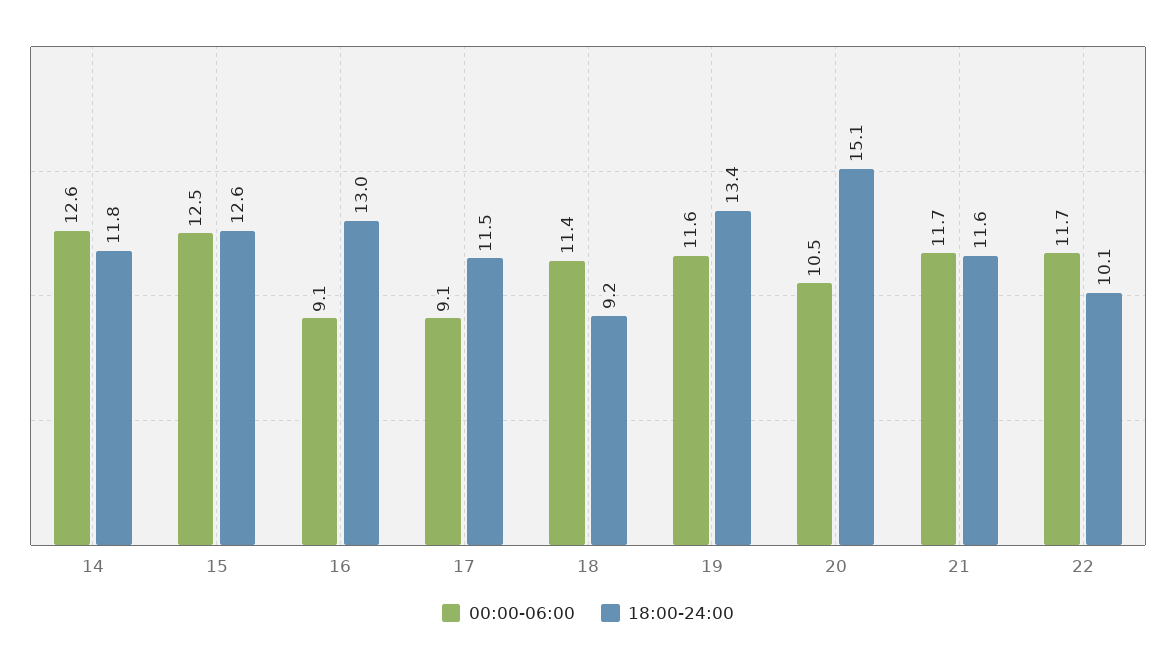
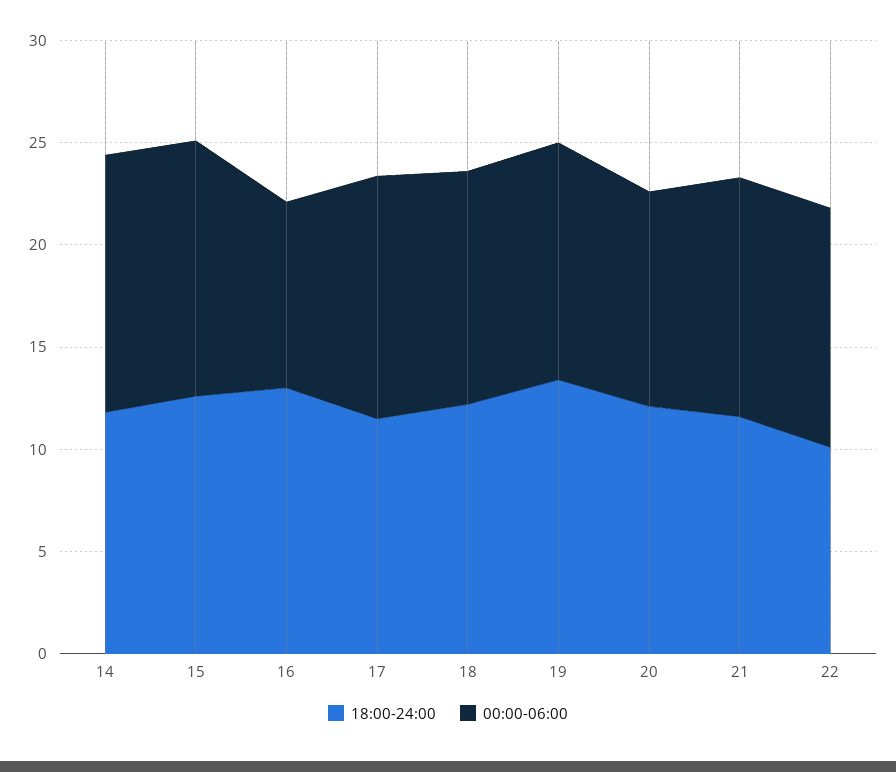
00:00-06:00, 17: 9.1 -> 12
18:00-24:00, 18: 9.2 -> 12
18:00-24:00, 20: 15.1 -> 12

